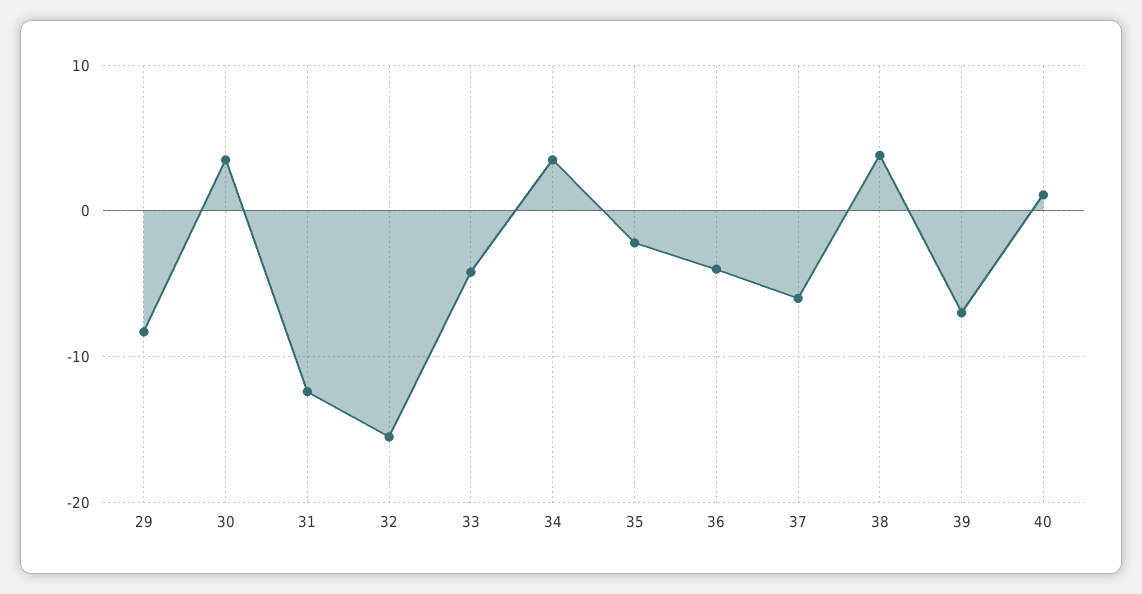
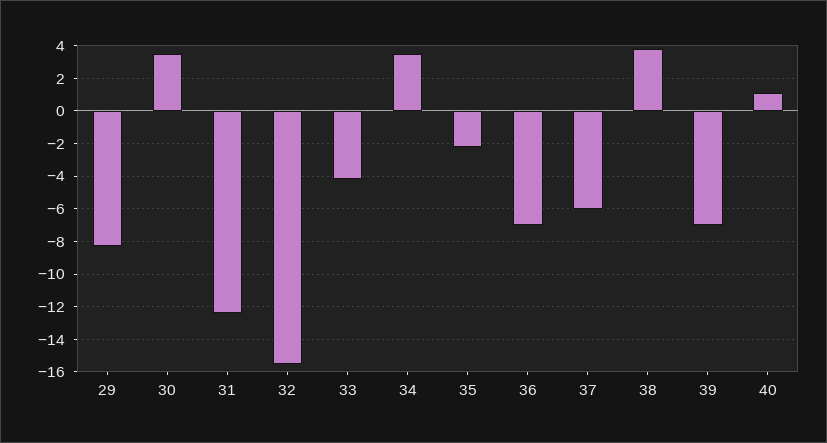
36: -4 -> -7

